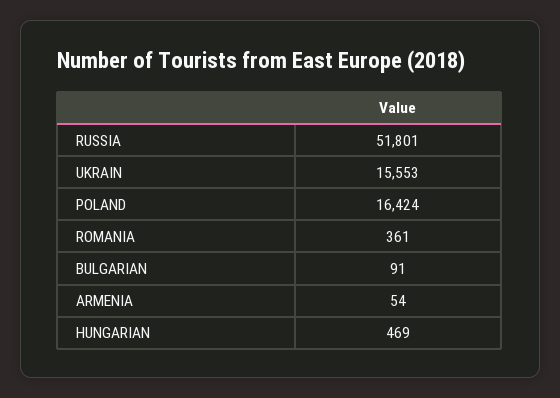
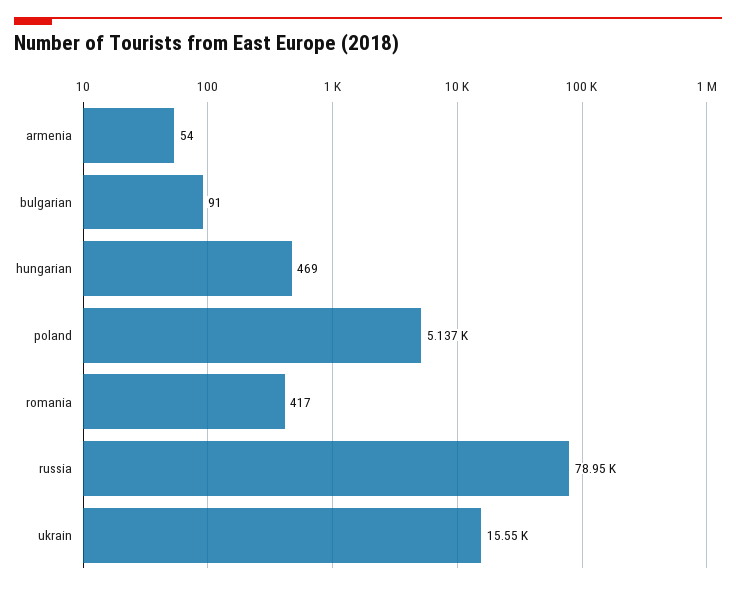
RUSSIA: 51801 -> 78950
POLAND: 16424 -> 5137
ROMANIA: 361 -> 417

